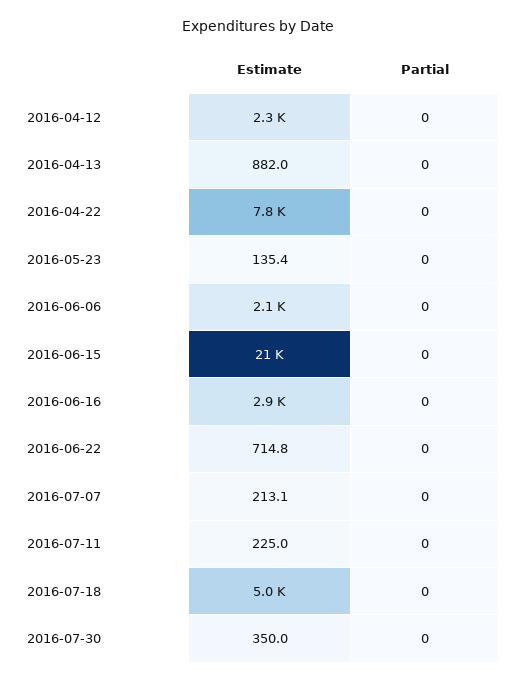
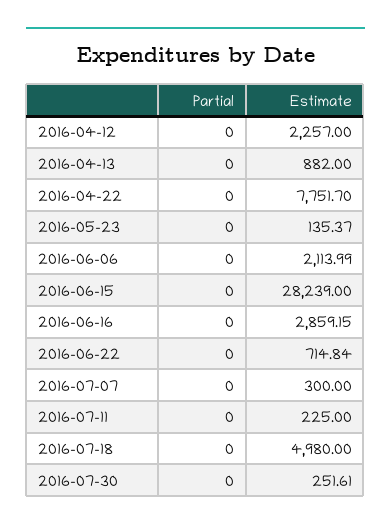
Estimate, 2016-06-15: 21000 -> 28239
Estimate, 2016-07-07: 213.1 -> 300
Estimate, 2016-07-30: 350 -> 251.61

